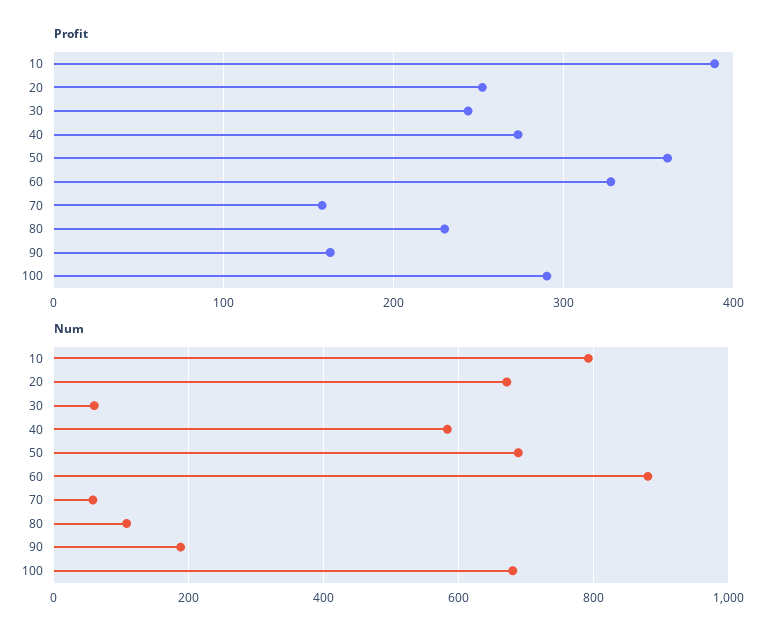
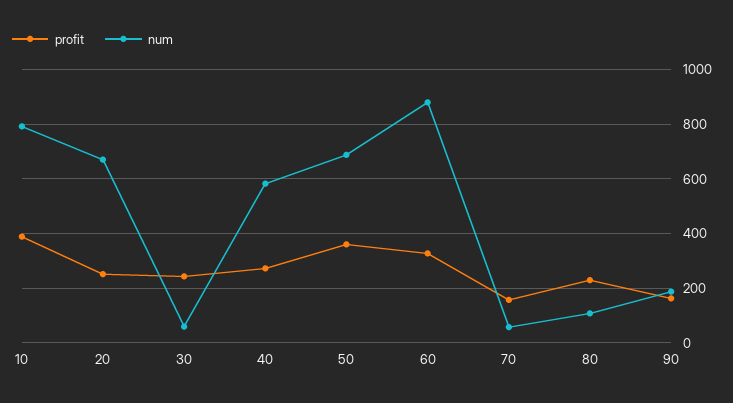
Profit, 100: 290 -> none
Num, 100: 680 -> none

